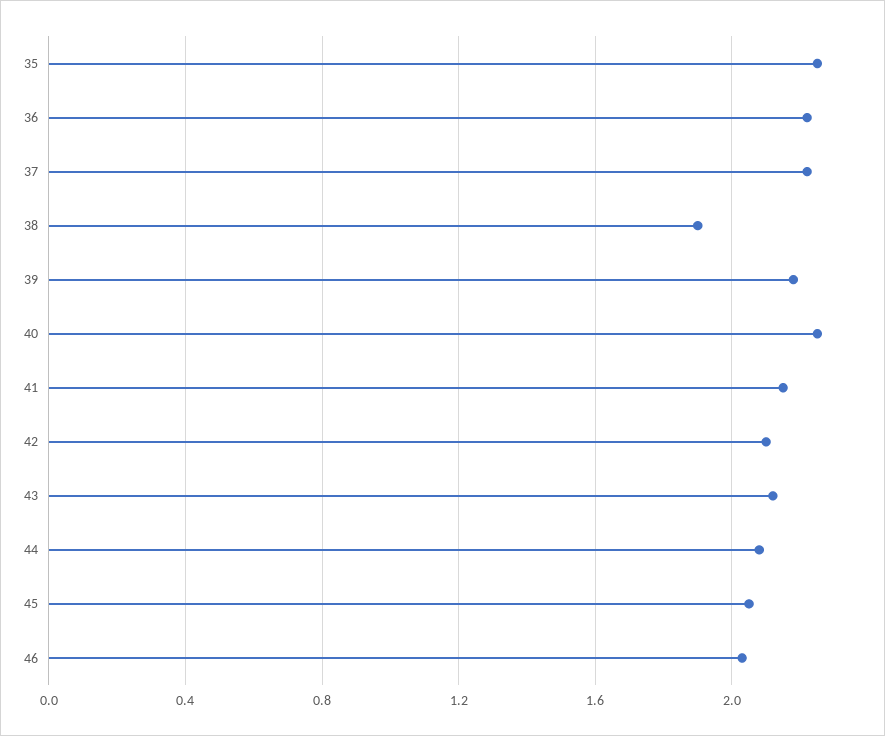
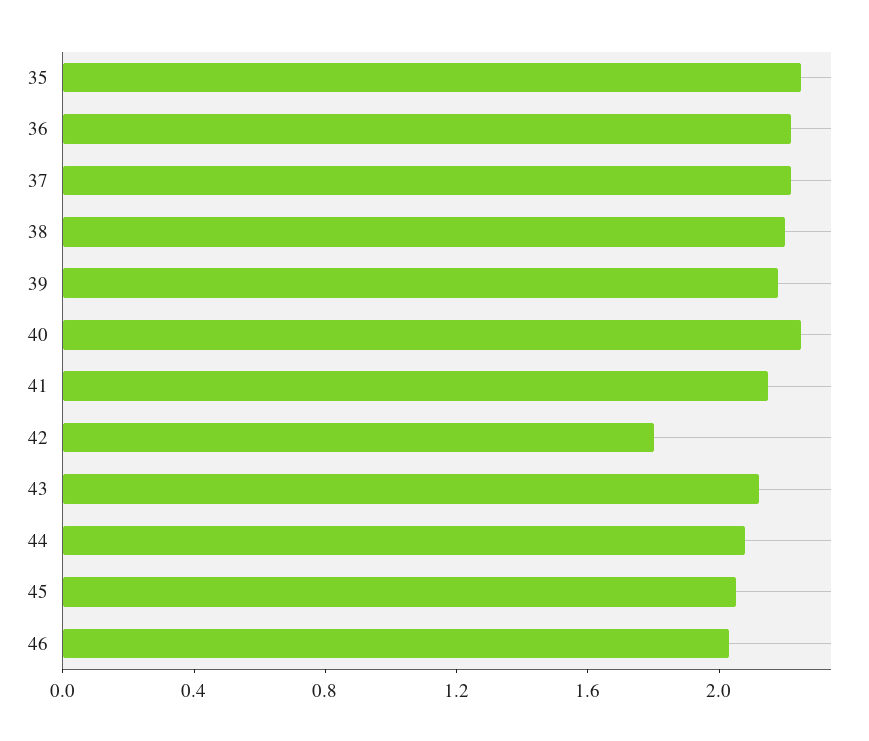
38: 1.9 -> 2.2
42: 2.1 -> 1.8

